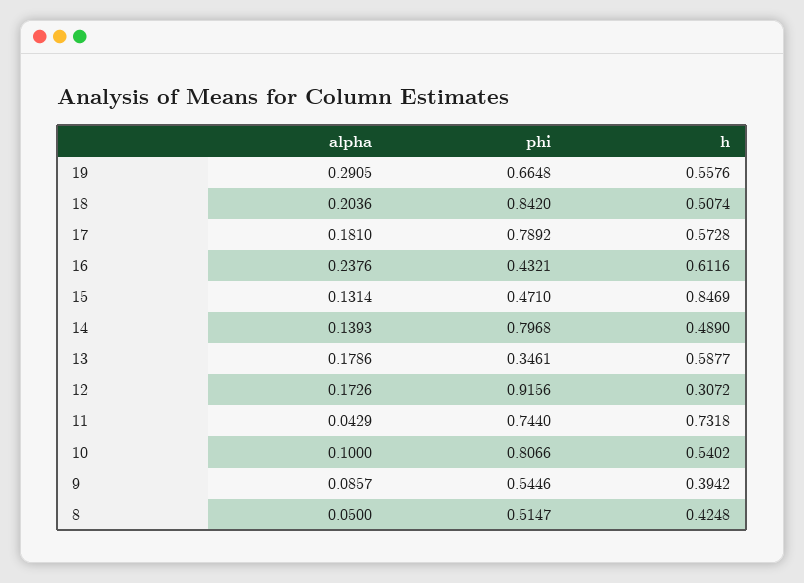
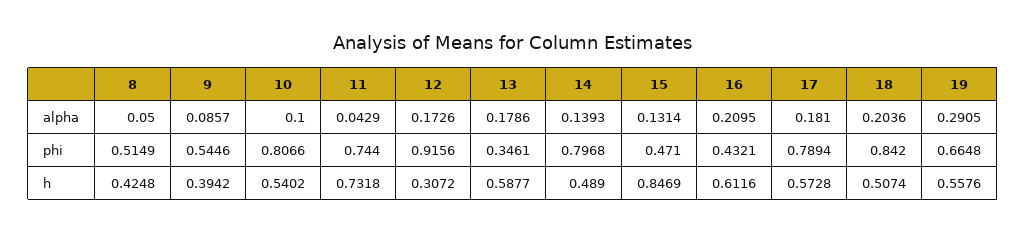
phi, 17: 0.7892 -> 0.7894
alpha, 16: 0.2376 -> 0.2095
phi, 8: 0.5147 -> 0.5149

